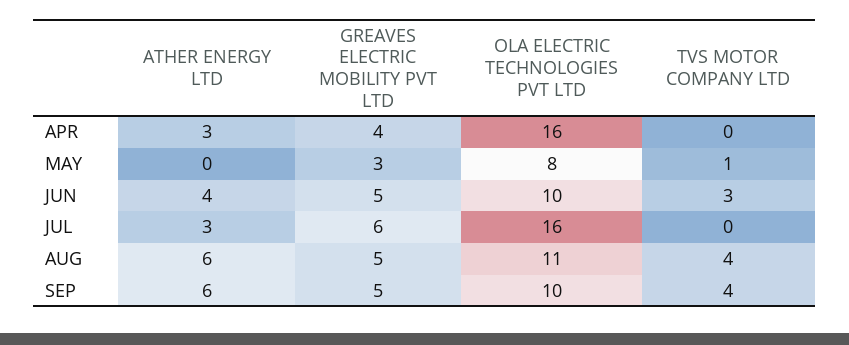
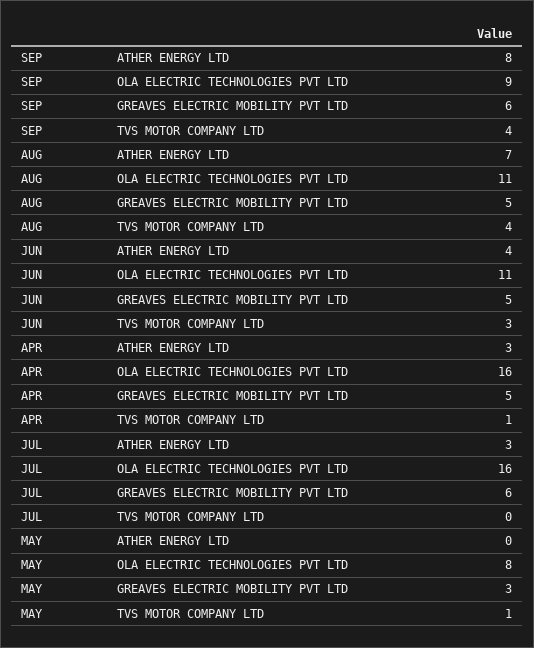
GREAVES ELECTRIC MOBILITY PVT LTD, APR: 4 -> 5
TVS MOTOR COMPANY LTD, APR: 0 -> 1
OLA ELECTRIC TECHNOLOGIES PVT LTD, JUN: 10 -> 11
ATHER ENERGY LTD, AUG: 6 -> 7
ATHER ENERGY LTD, SEP: 6 -> 8
GREAVES ELECTRIC MOBILITY PVT LTD, SEP: 5 -> 6
OLA ELECTRIC TECHNOLOGIES PVT LTD, SEP: 10 -> 9

